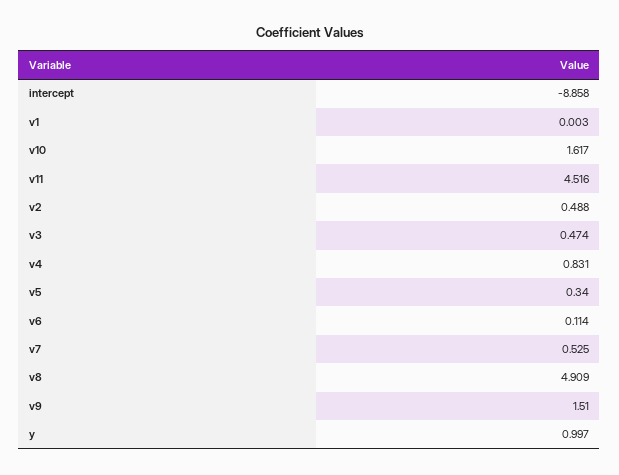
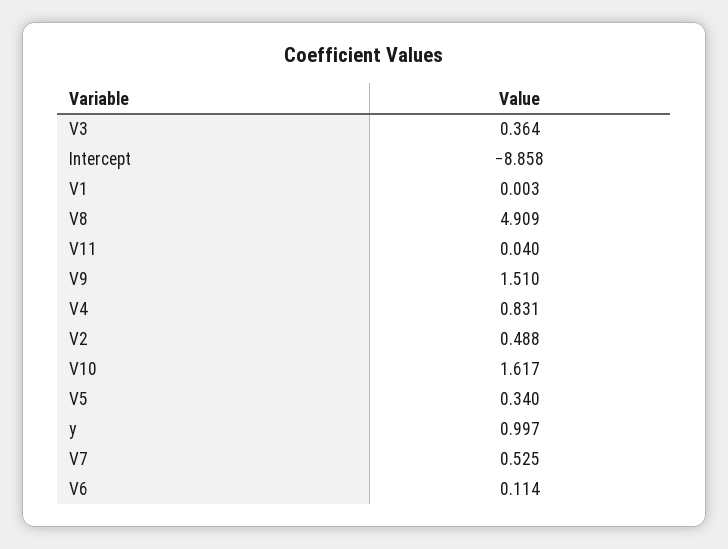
v11: 4.516 -> 0.04
v3: 0.474 -> 0.364

